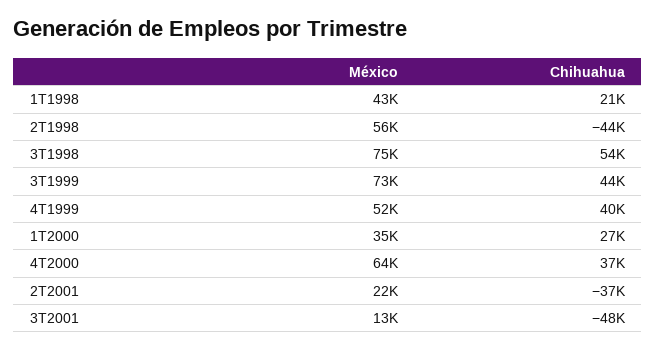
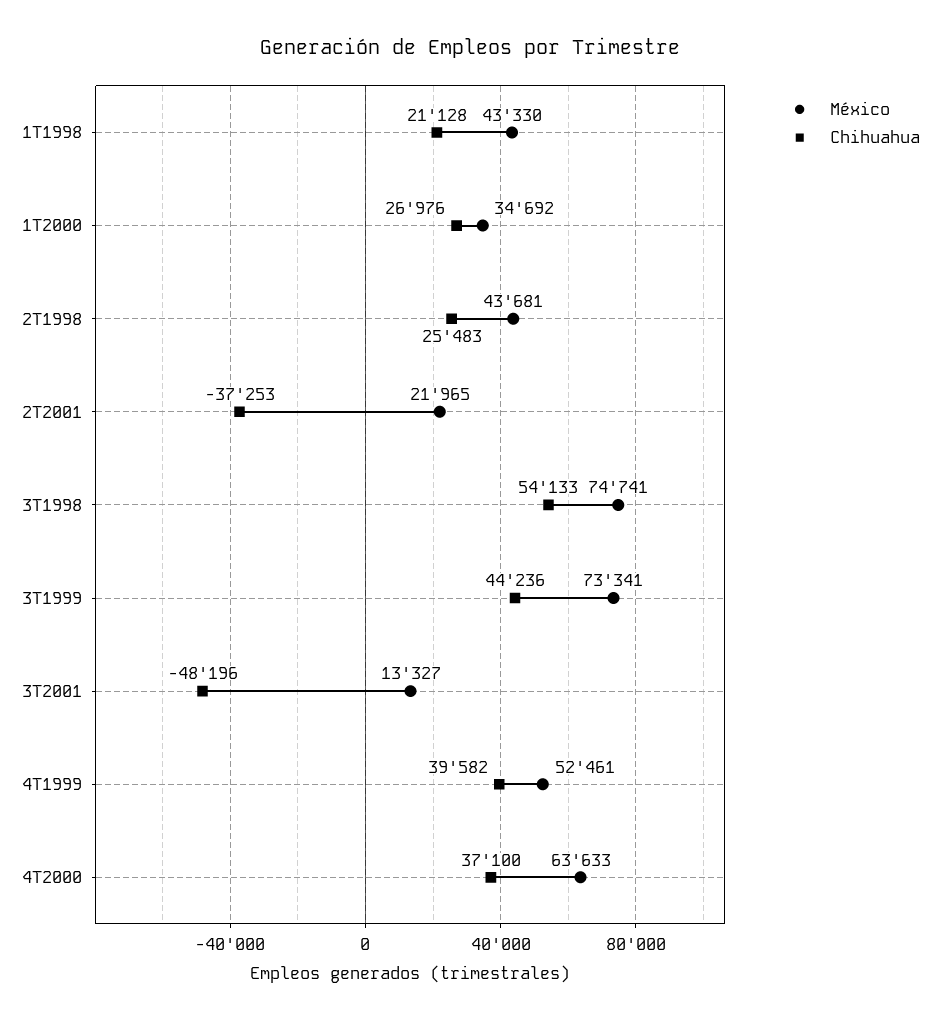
México, 2T1998: 56000 -> 43681
Chihuahua, 2T1998: -44000 -> 25483

